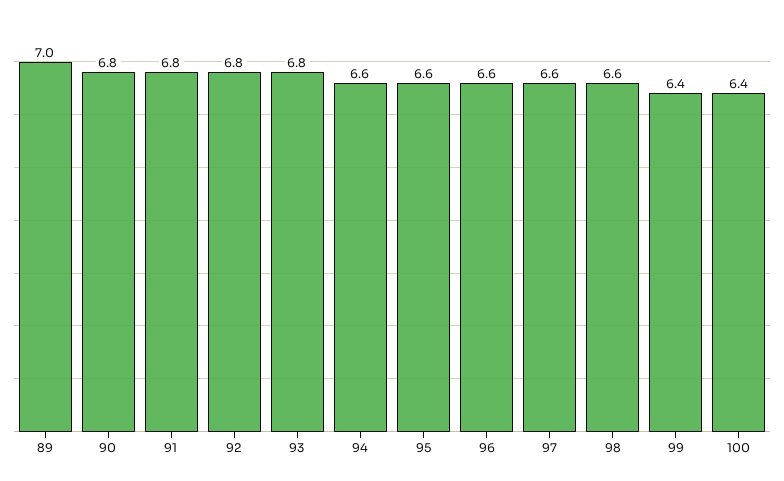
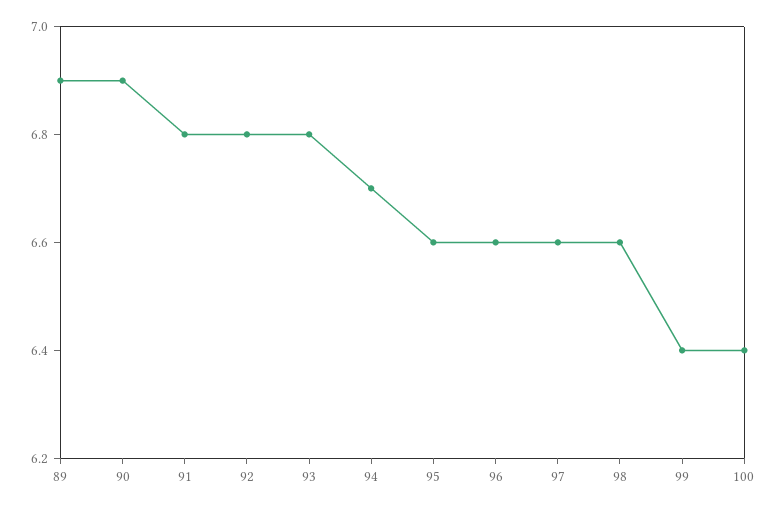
89: 7 -> 6.9
90: 6.8 -> 6.9
94: 6.6 -> 6.7

